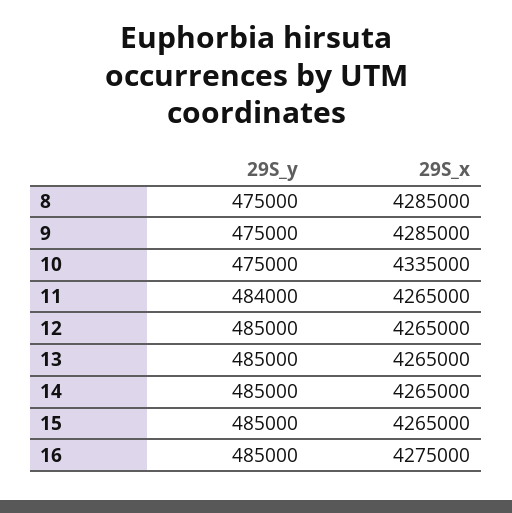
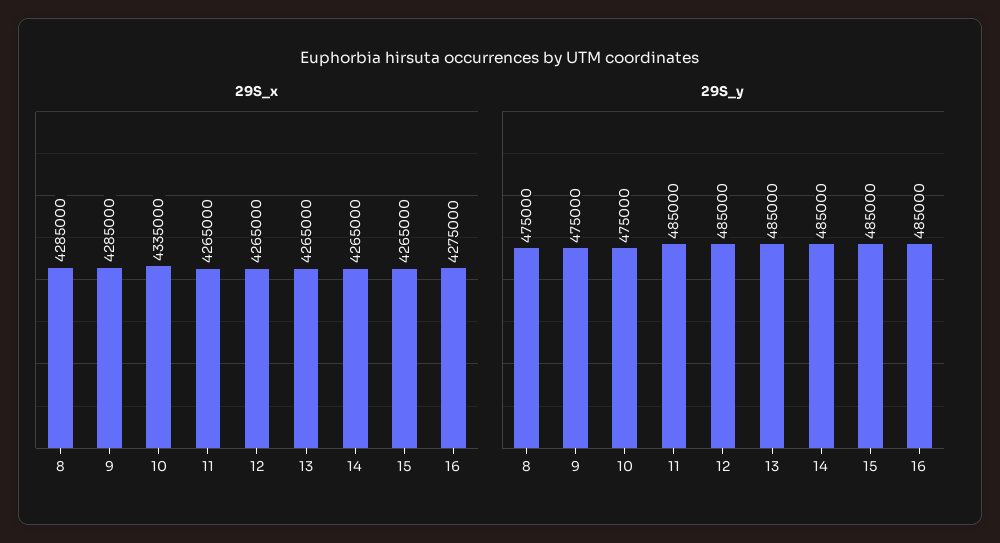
29S_y, 11: 484000 -> 485000

